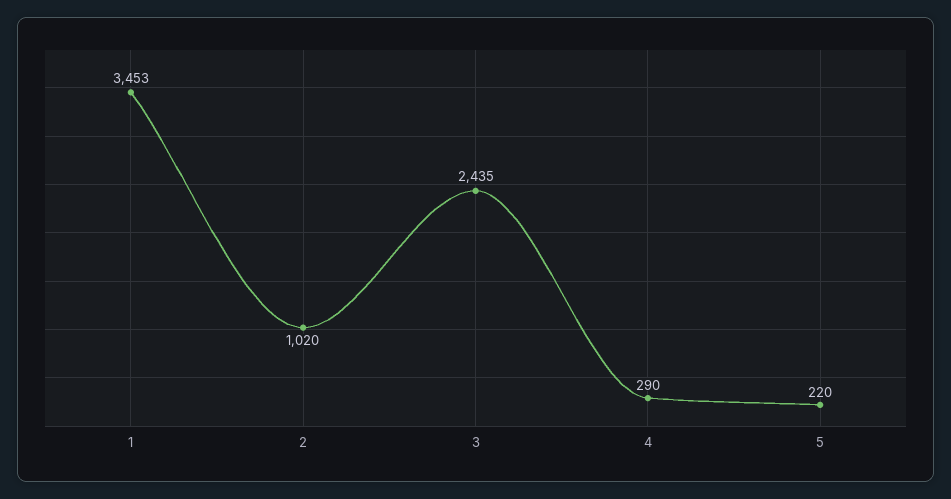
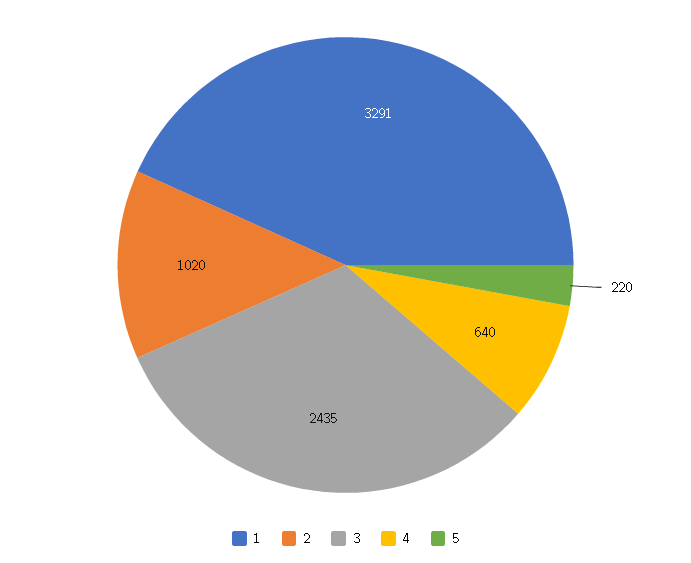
1: 3453 -> 3291
4: 290 -> 640

